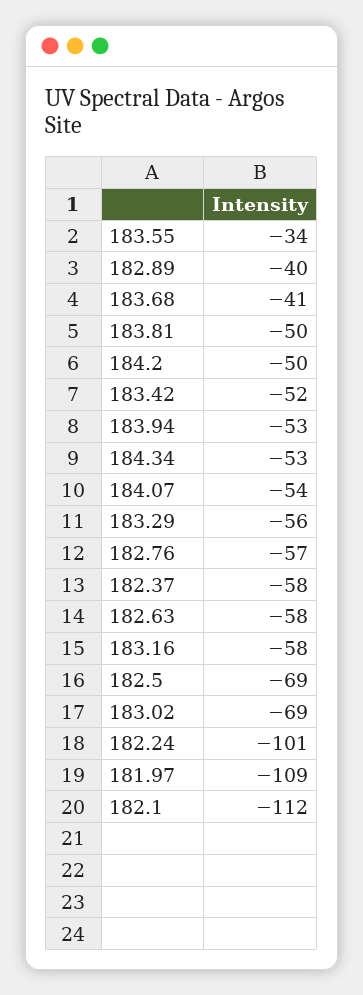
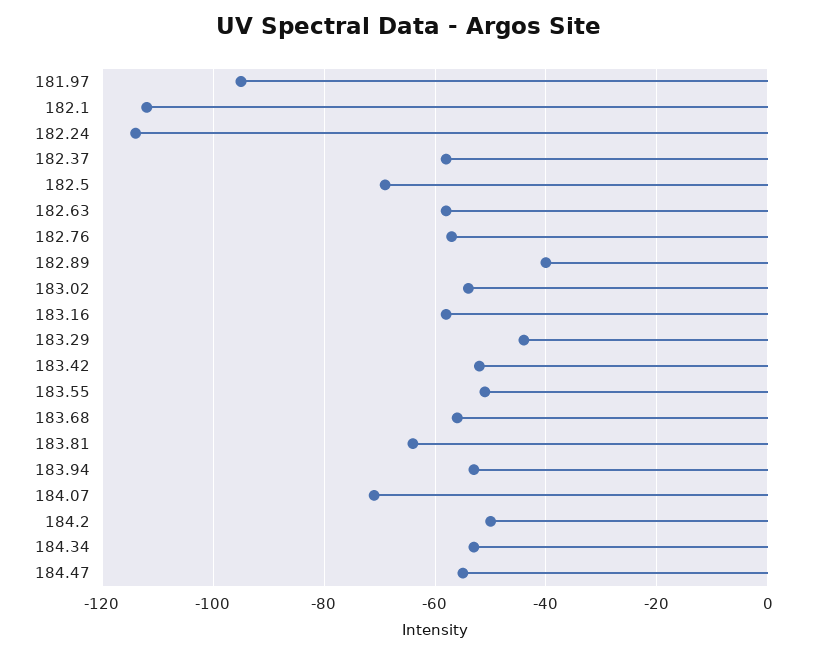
183.55: -34 -> -50
183.68: -41 -> -55
183.81: -50 -> -65
184.07: -54 -> -70
183.29: -56 -> -45
183.02: -69 -> -55
182.24: -101 -> -115
181.97: -109 -> -95
184.47: none -> -55

